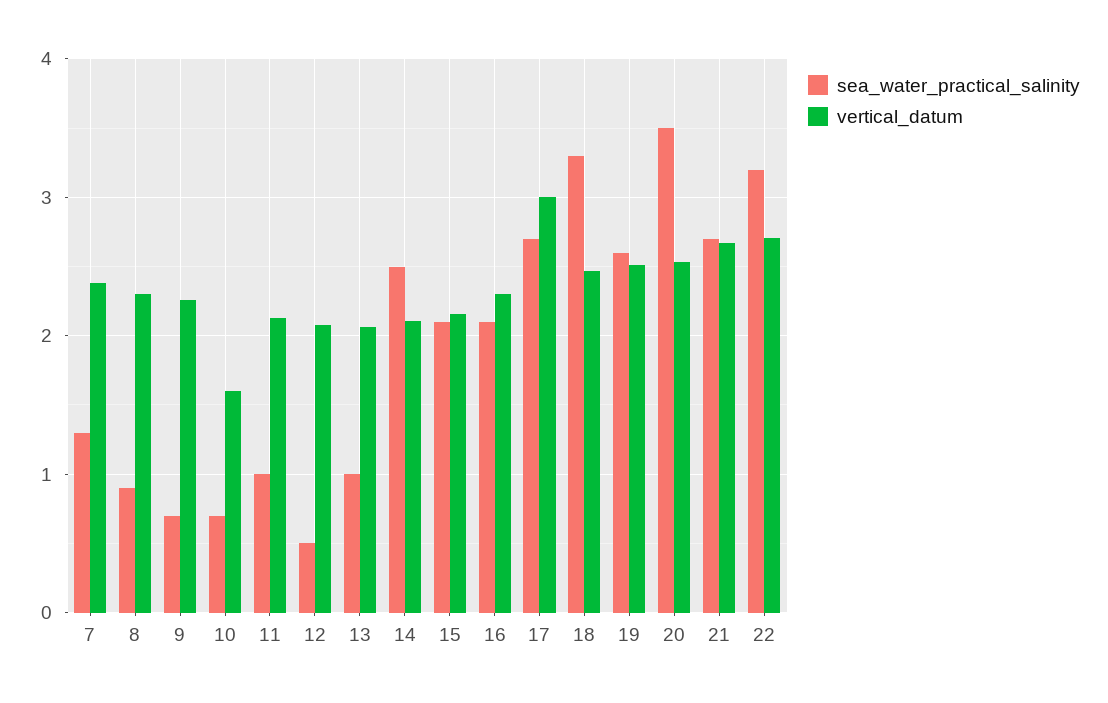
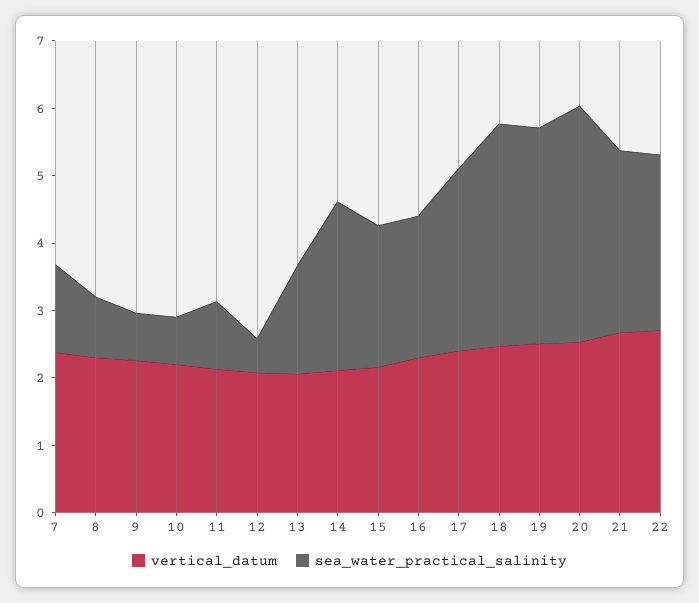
vertical_datum, 10: 1.6 -> 2.2
sea_water_practical_salinity, 13: 1 -> 1.6
vertical_datum, 17: 3 -> 2.4
sea_water_practical_salinity, 19: 2.6 -> 3.2
sea_water_practical_salinity, 22: 3.2 -> 2.6

